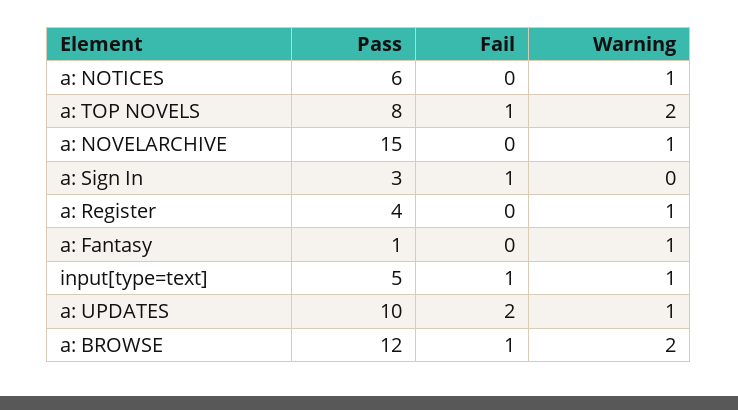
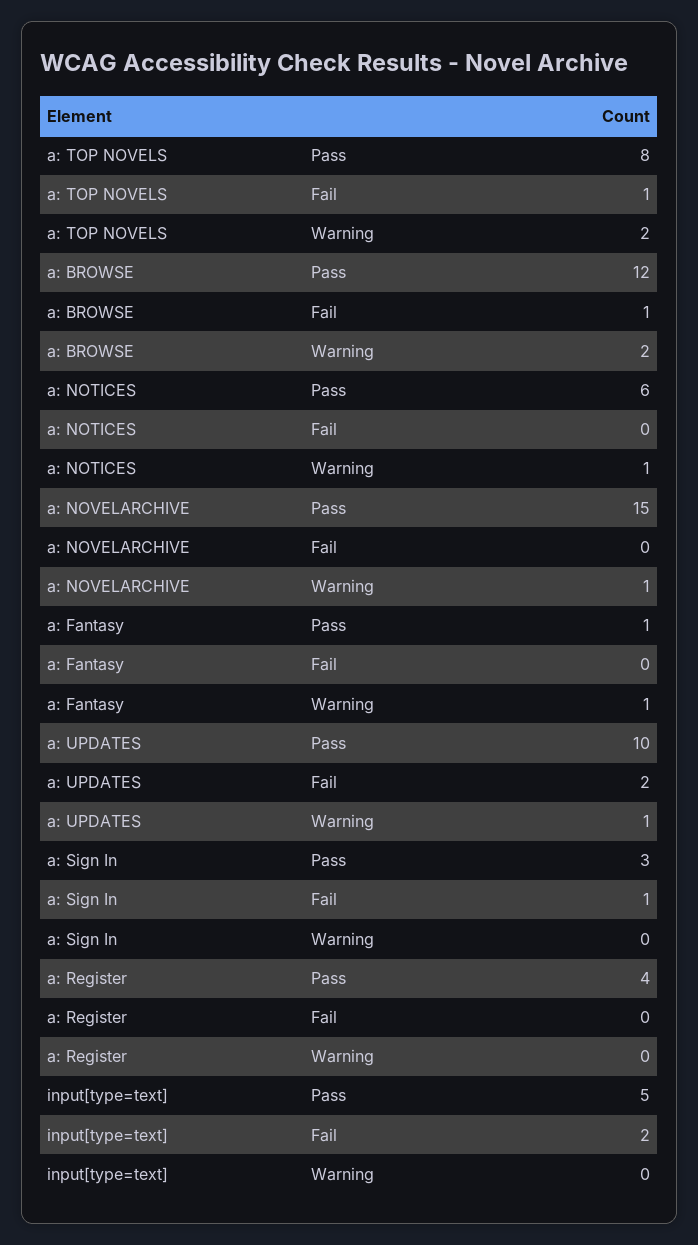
Warning, a: Register: 1 -> 0
Fail, input[type=text]: 1 -> 2
Warning, input[type=text]: 1 -> 0

